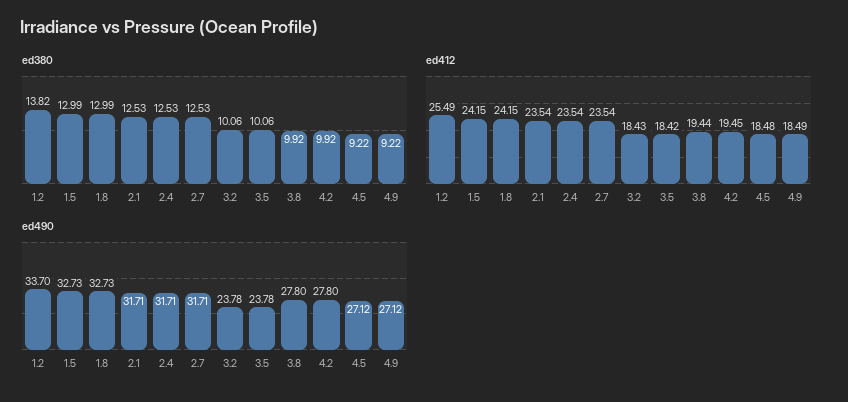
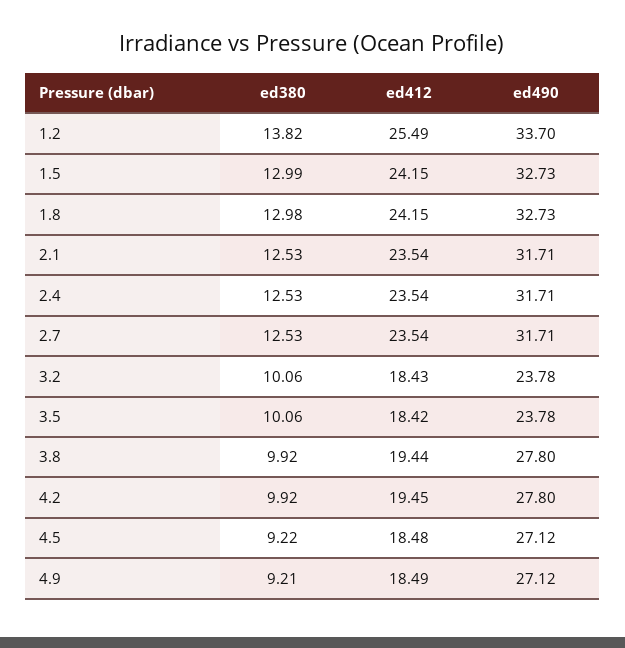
ed380, 1.8: 12.99 -> 12.98
ed380, 4.9: 9.22 -> 9.21

